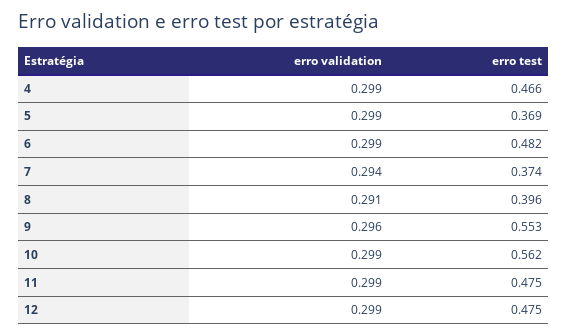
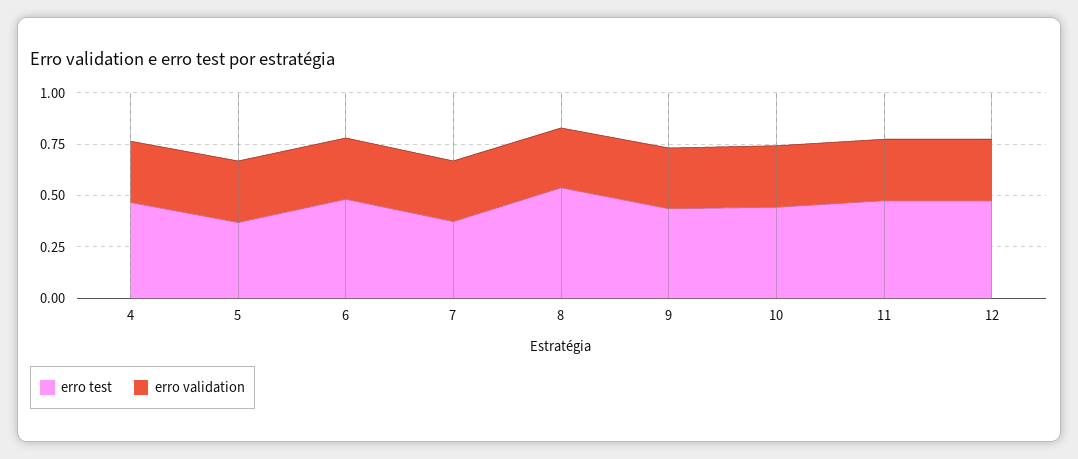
erro test, 8: 0.396 -> 0.55
erro test, 9: 0.553 -> 0.45
erro test, 10: 0.562 -> 0.45

